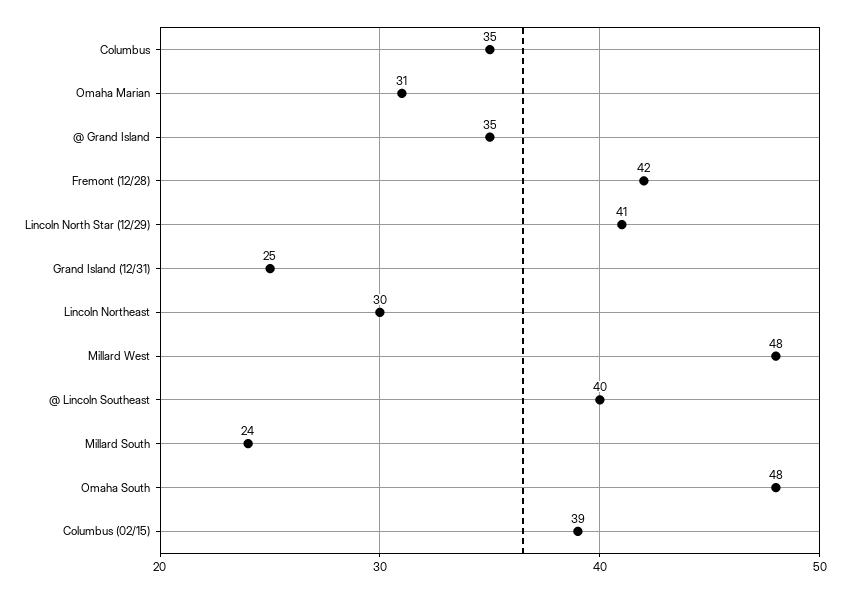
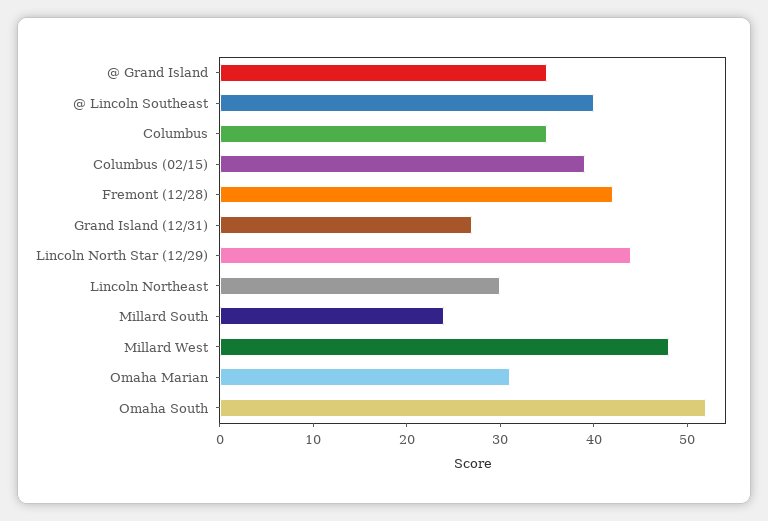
Lincoln North Star (12/29): 41 -> 44
Grand Island (12/31): 25 -> 27
Omaha South: 48 -> 52

